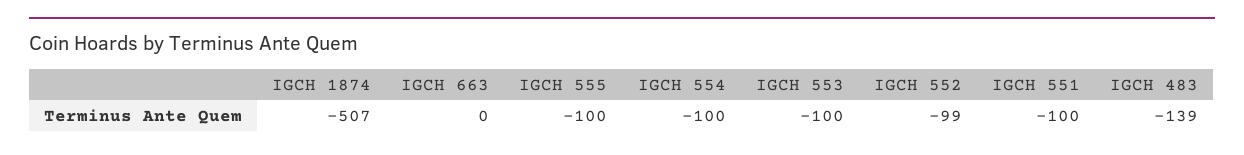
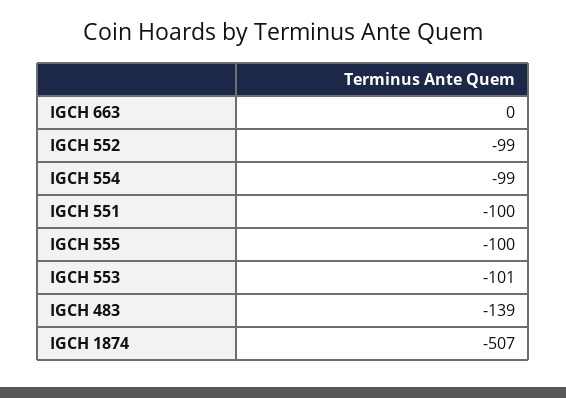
IGCH 554: -100 -> -99
IGCH 553: -100 -> -101

